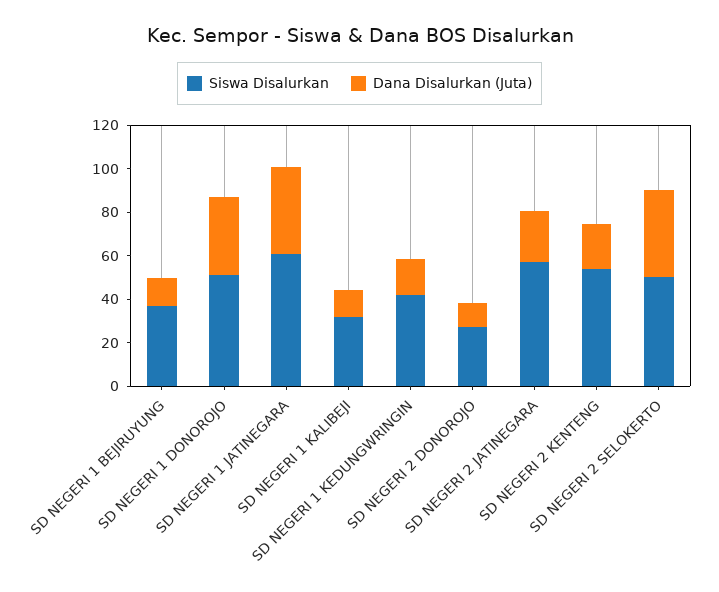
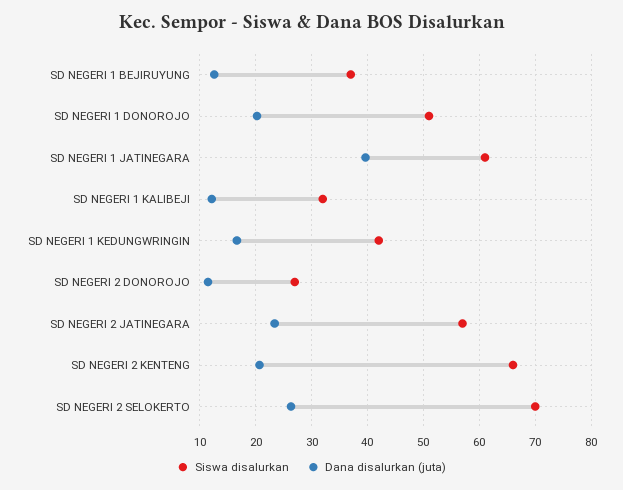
Dana Disalurkan (Juta), SD NEGERI 1 DONOROJO: 35 -> 20
Siswa Disalurkan, SD NEGERI 2 KENTENG: 55 -> 66
Siswa Disalurkan, SD NEGERI 2 SELOKERTO: 50 -> 70
Dana Disalurkan (Juta), SD NEGERI 2 SELOKERTO: 40 -> 26

